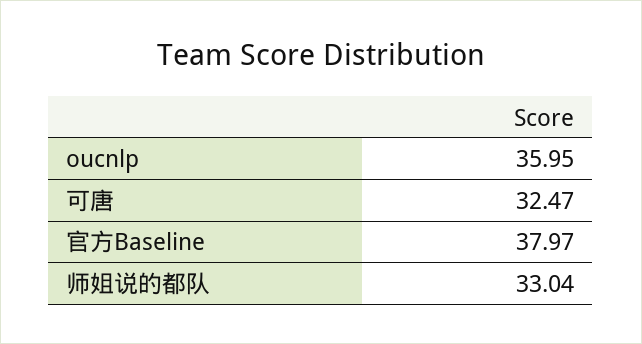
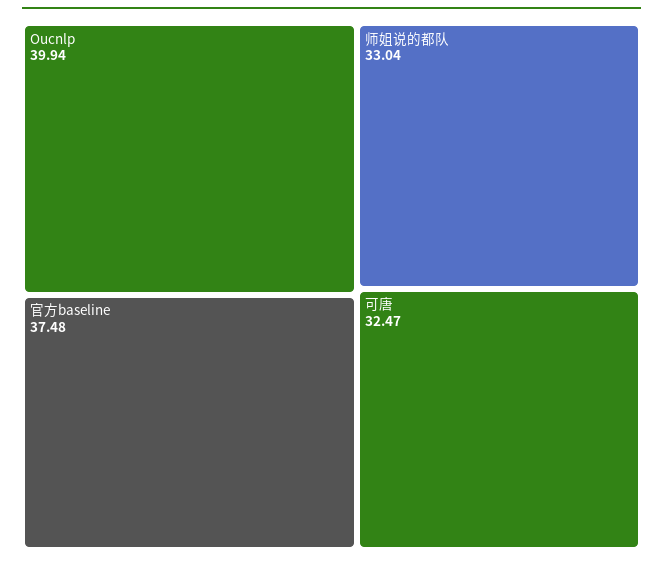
oucnlp: 35.95 -> 39.94
官方Baseline: 37.97 -> 37.48

